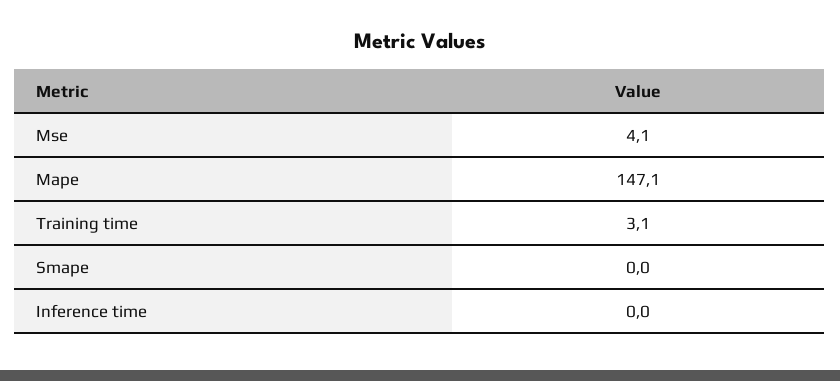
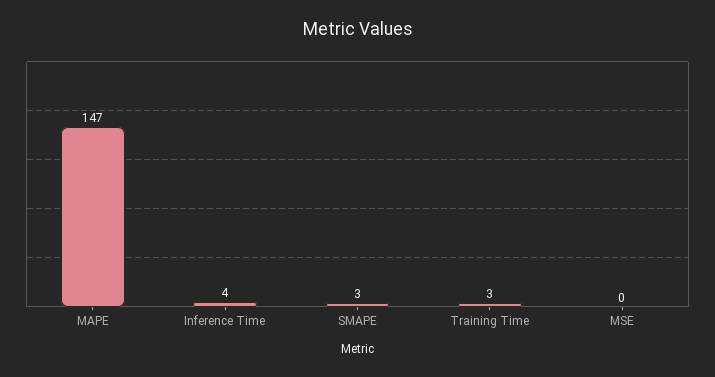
Mse: 4.1 -> 0
Smape: 0 -> 3
Inference time: 0 -> 4

